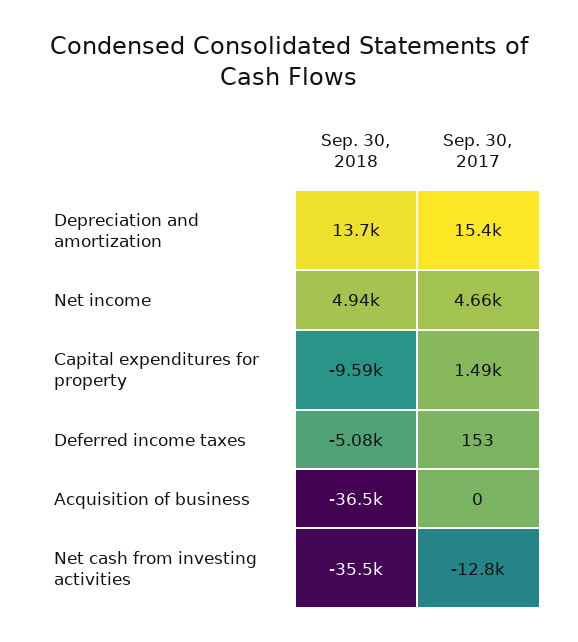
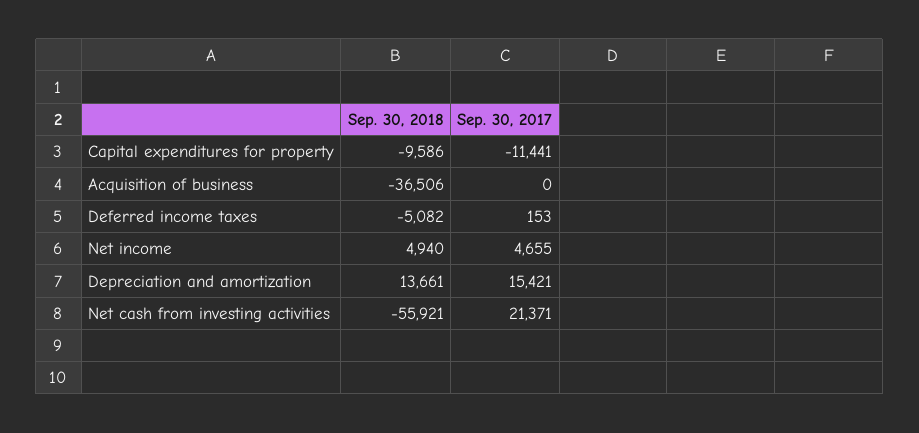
Sep. 30, 2017, Capital expenditures for property: 1490 -> -11441
Sep. 30, 2018, Net cash from investing activities: -35500 -> -55921
Sep. 30, 2017, Net cash from investing activities: -12800 -> 21371

